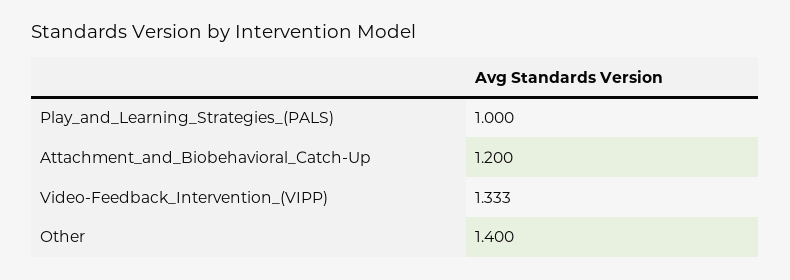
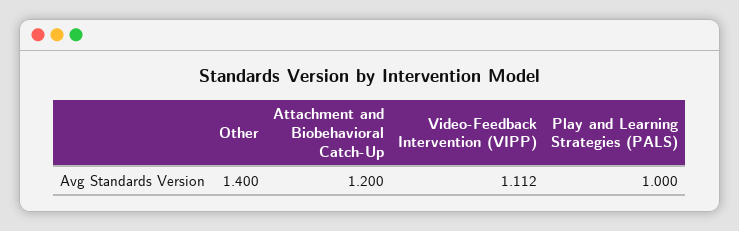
Video-Feedback_Intervention_(VIPP): 1.333 -> 1.112

